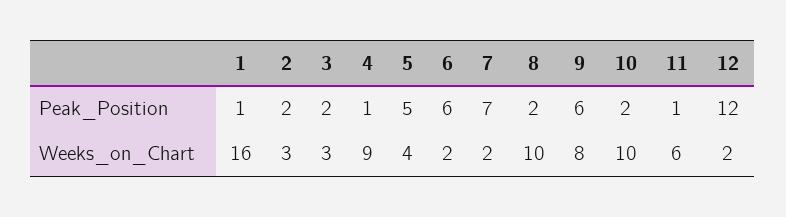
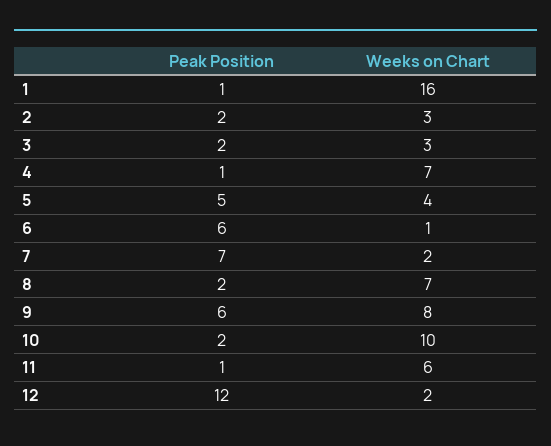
4, Weeks_on_Chart: 9 -> 7
6, Weeks_on_Chart: 2 -> 1
8, Weeks_on_Chart: 10 -> 7

